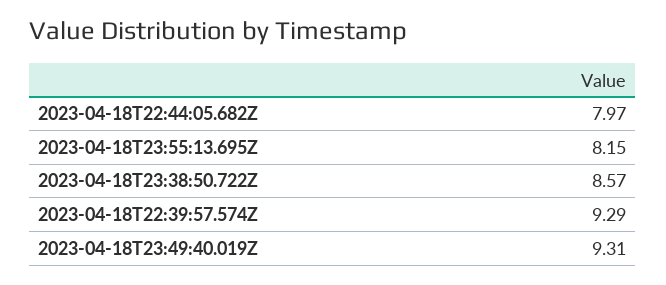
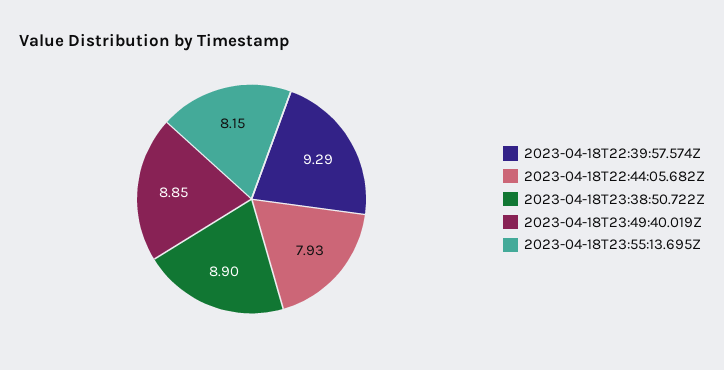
2023-04-18T22:44:05.682Z: 7.97 -> 7.93
2023-04-18T23:38:50.722Z: 8.57 -> 8.9
2023-04-18T23:49:40.019Z: 9.31 -> 8.85

